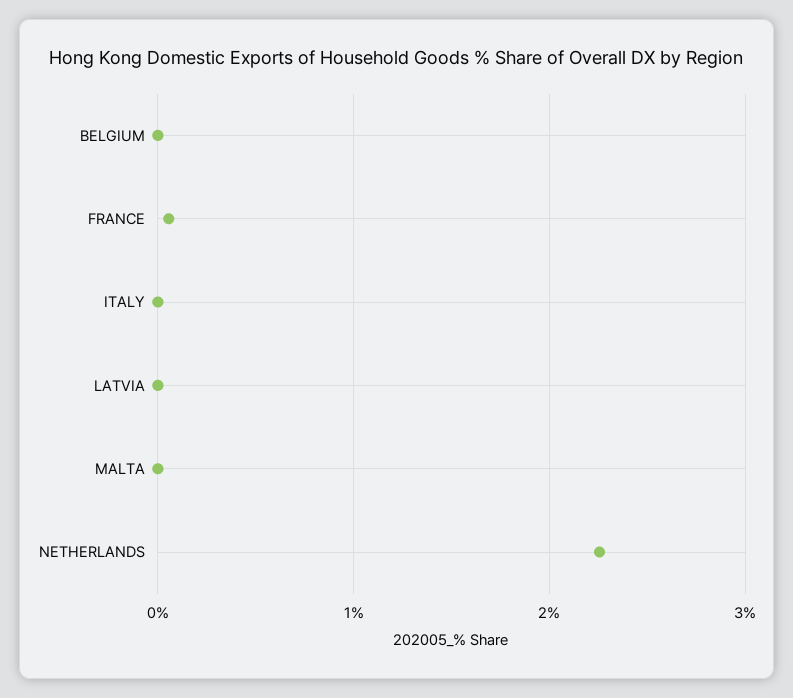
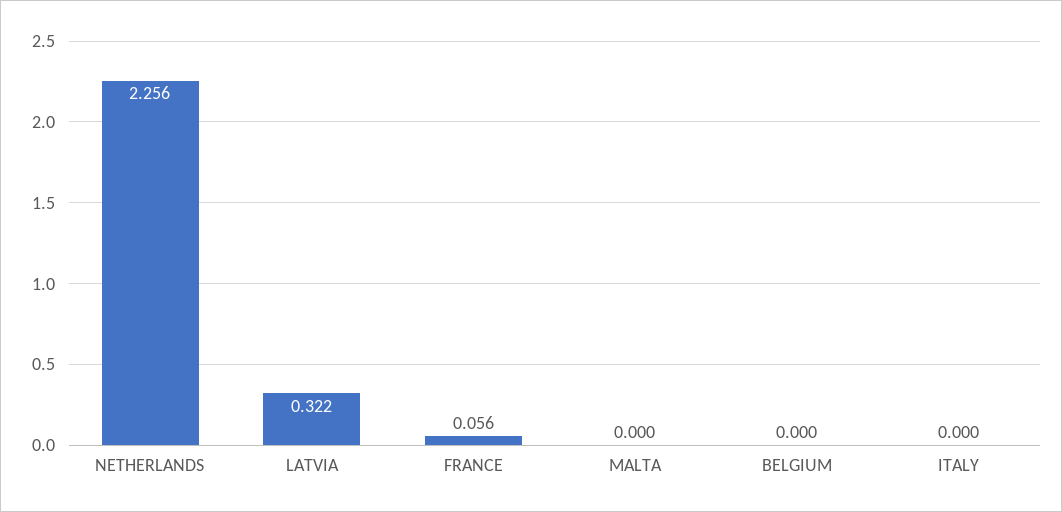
LATVIA: 0 -> 0.322

